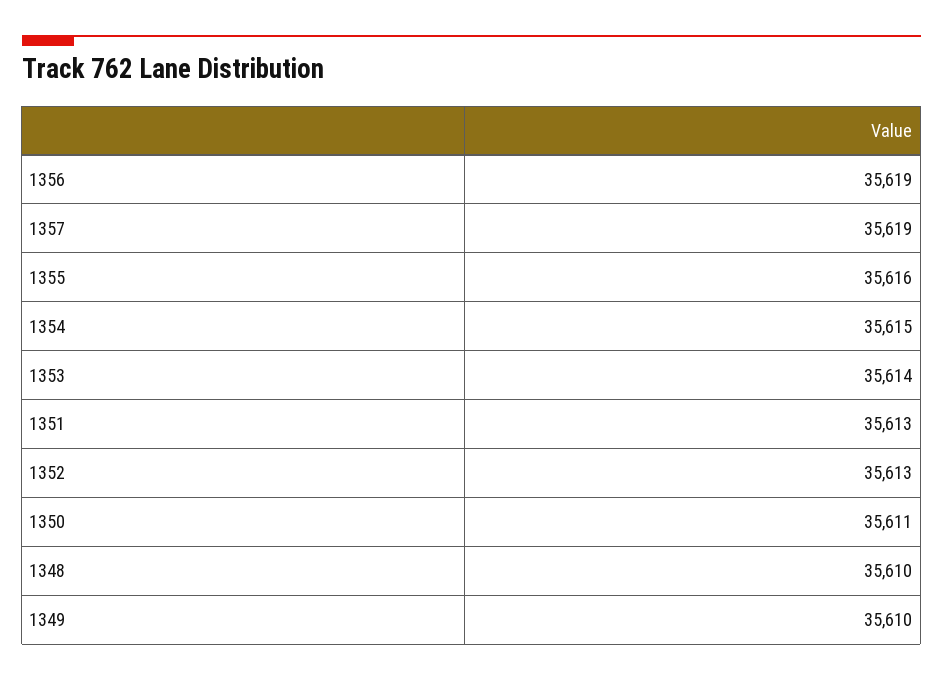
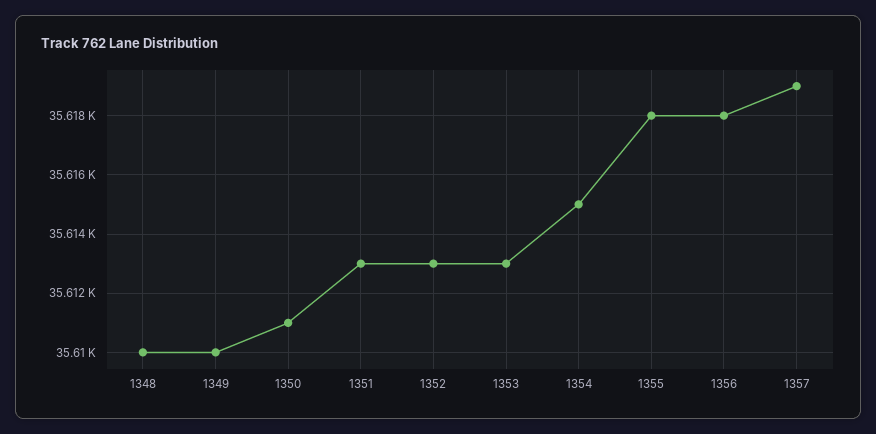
1356: 35619 -> 35618
1355: 35616 -> 35618
1353: 35614 -> 35613

